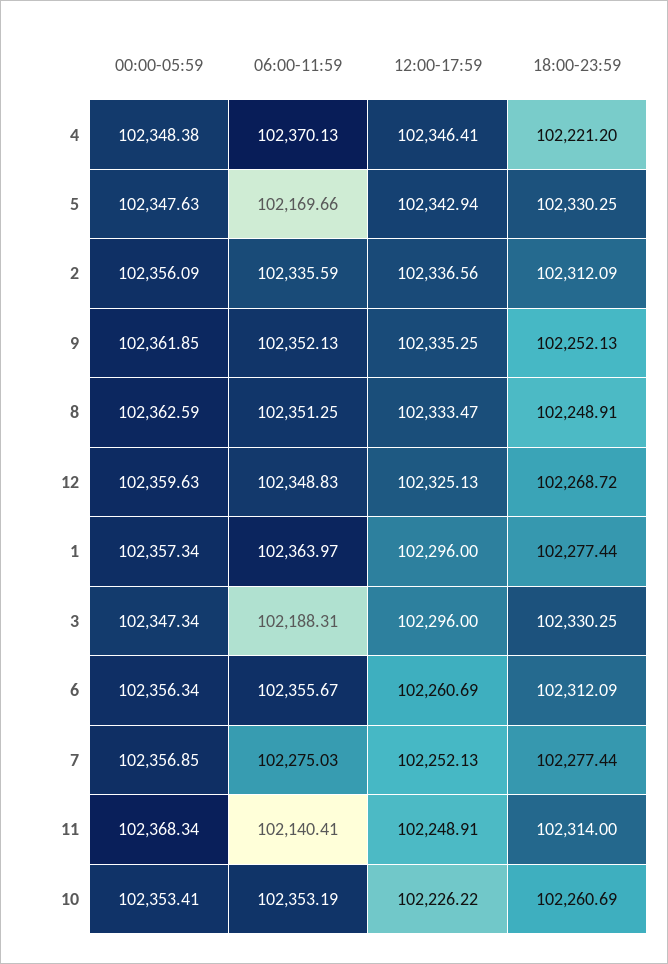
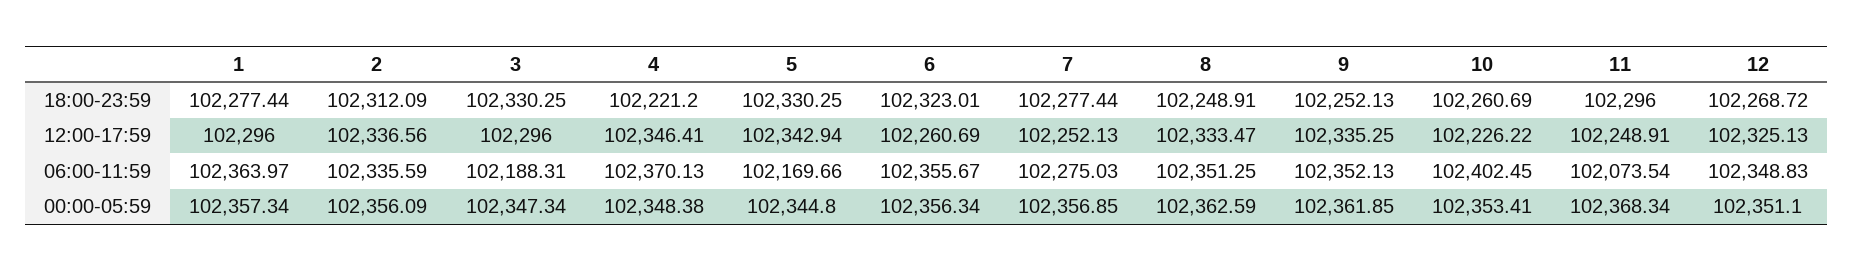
00:00-05:59, 5: 102347.63 -> 102344.8
00:00-05:59, 12: 102359.63 -> 102351.1
18:00-23:59, 6: 102312.09 -> 102323.01
06:00-11:59, 11: 102140.41 -> 102073.54
18:00-23:59, 11: 102314 -> 102296
06:00-11:59, 10: 102353.19 -> 102402.45

